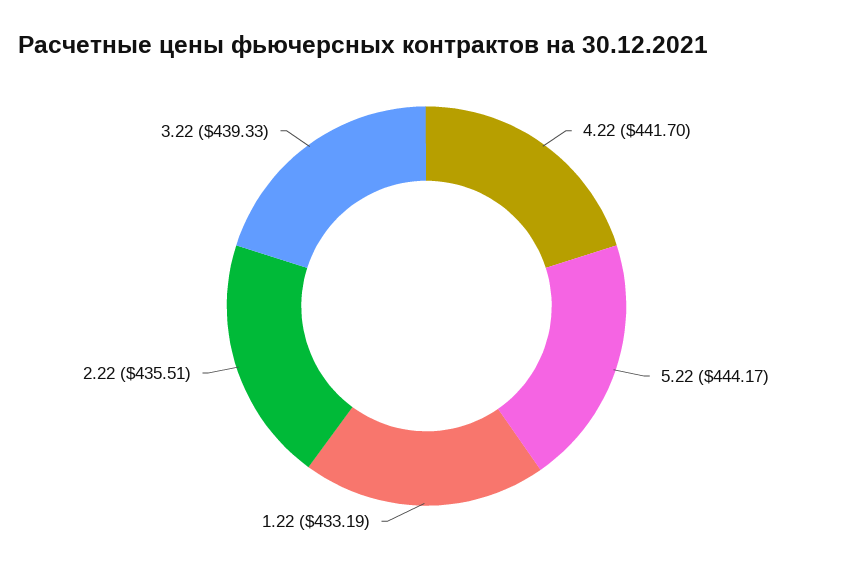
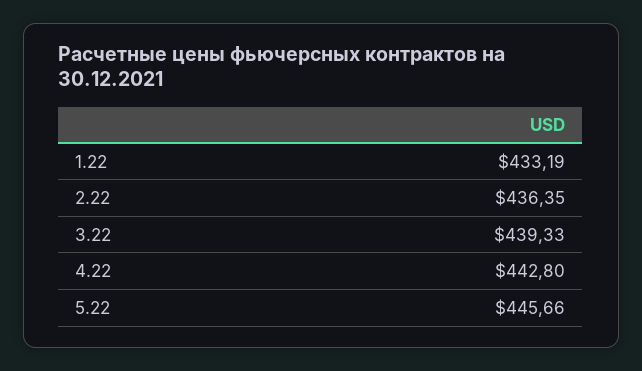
4.22: 441.7 -> 442.8
5.22: 444.17 -> 445.66
2.22: 435.51 -> 436.35

